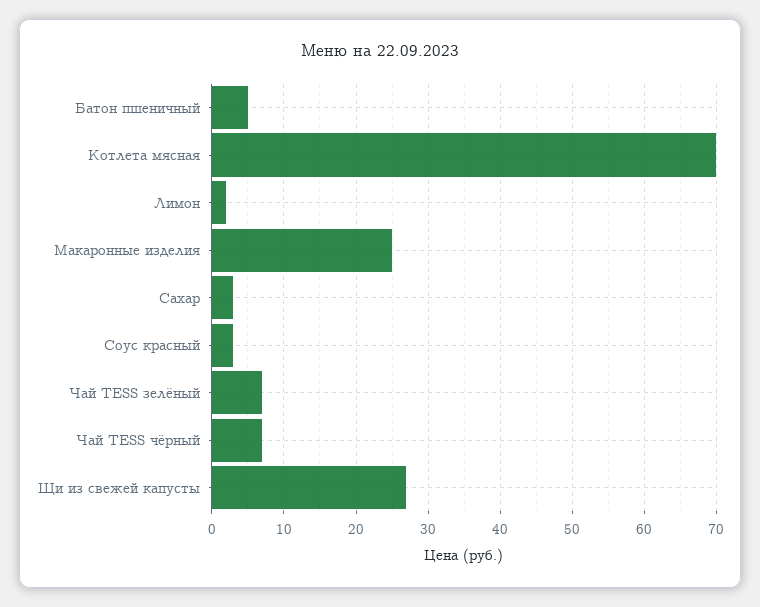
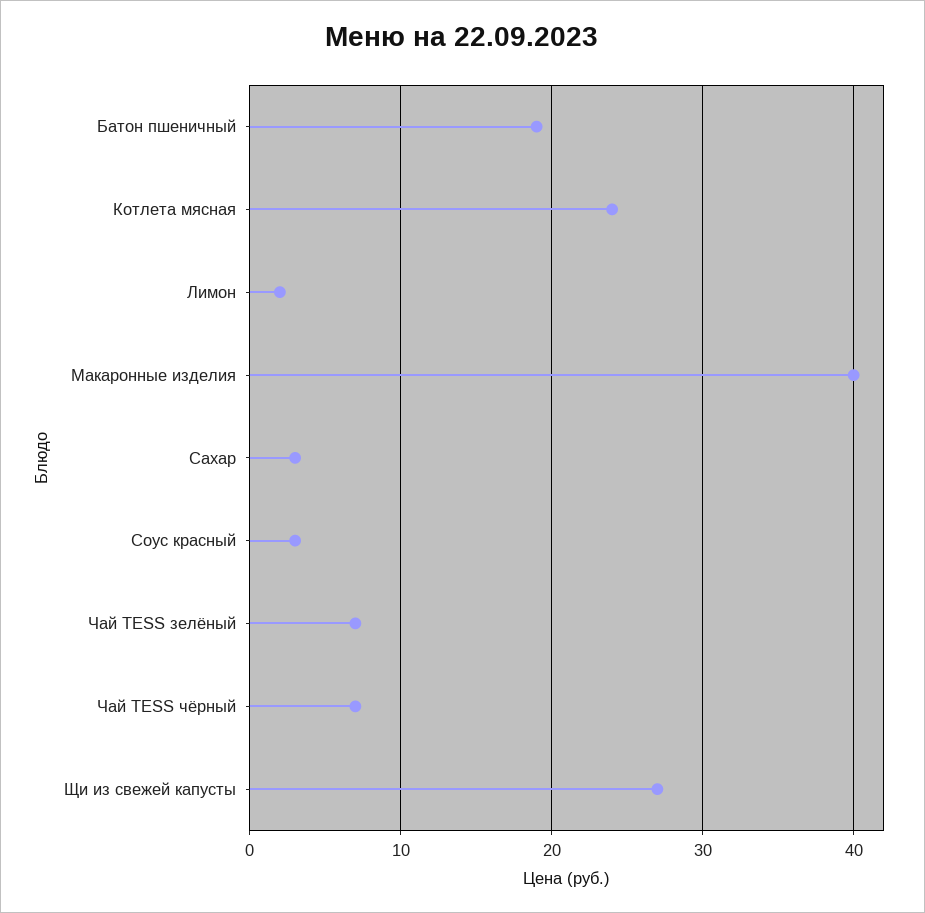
Батон пшеничный: 5 -> 19
Котлета мясная: 70 -> 24
Макаронные изделия: 25 -> 40

